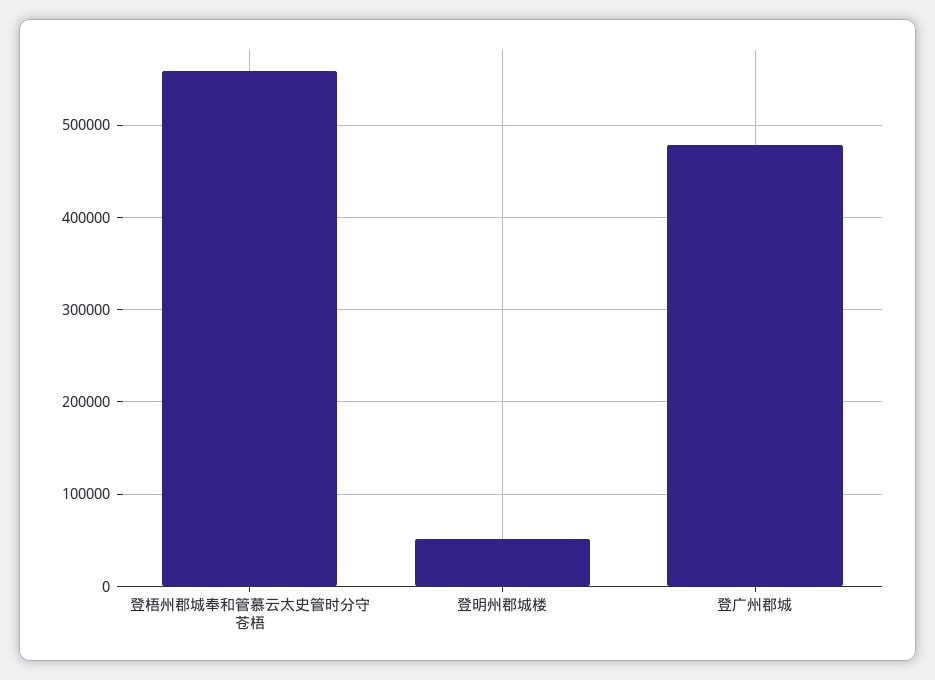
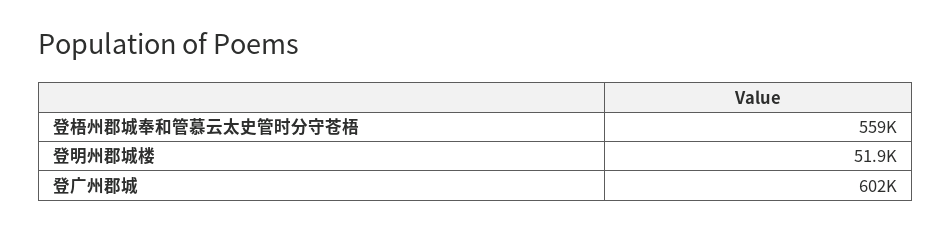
登广州郡城: 480000 -> 602000

